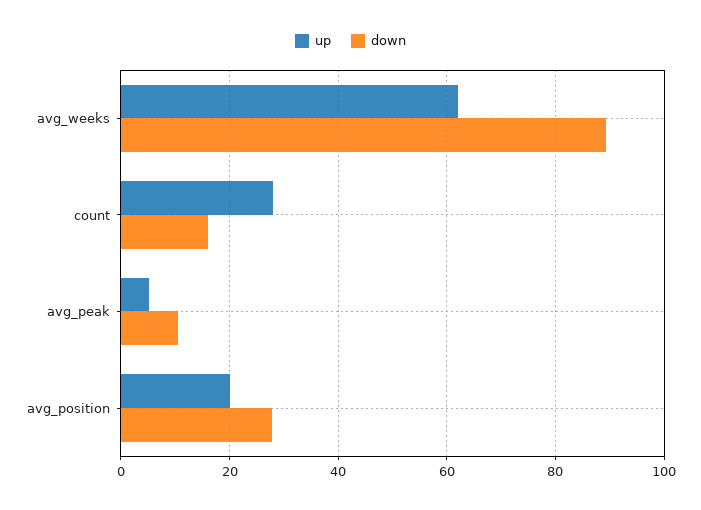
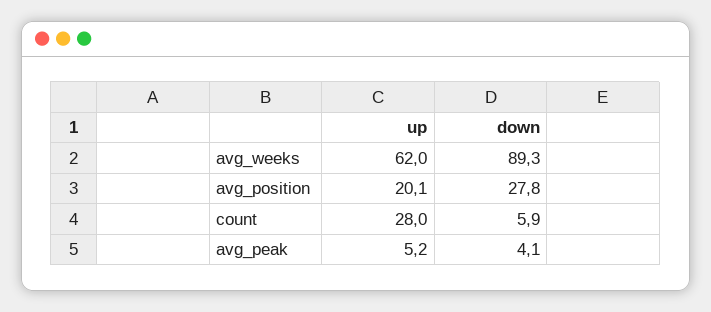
down, count: 16 -> 5.9
down, avg_peak: 10 -> 4.1

